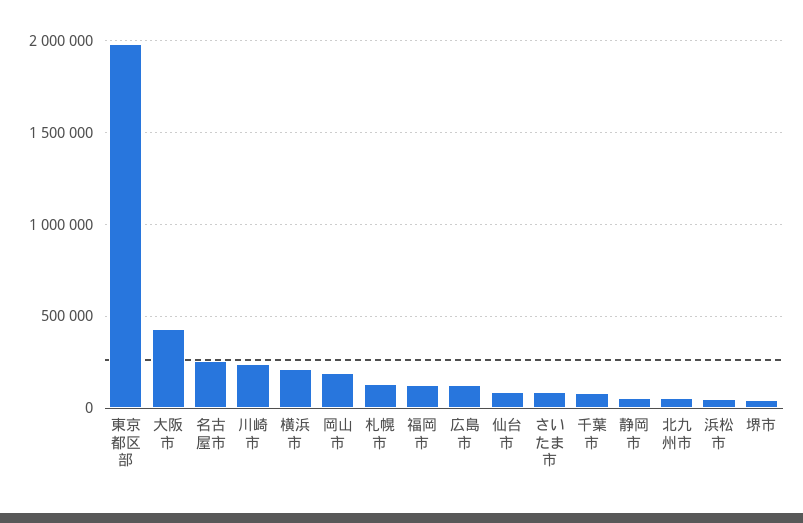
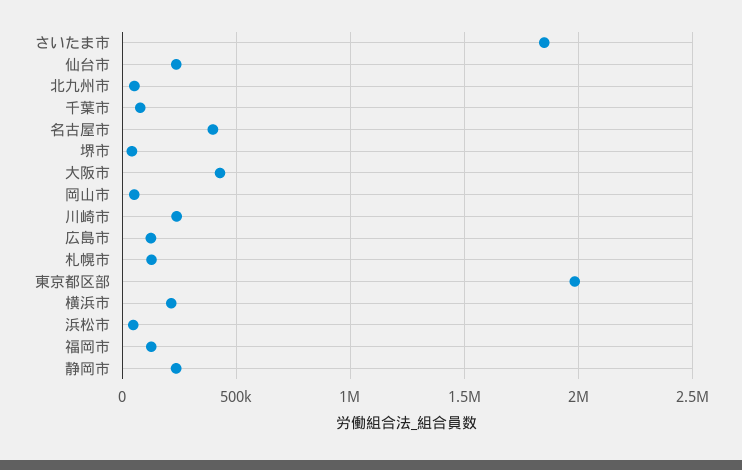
名古屋市: 250000 -> 400000
岡山市: 200000 -> 50000
仙台市: 100000 -> 250000
さいたま市: 100000 -> 1850000
静岡市: 50000 -> 250000

